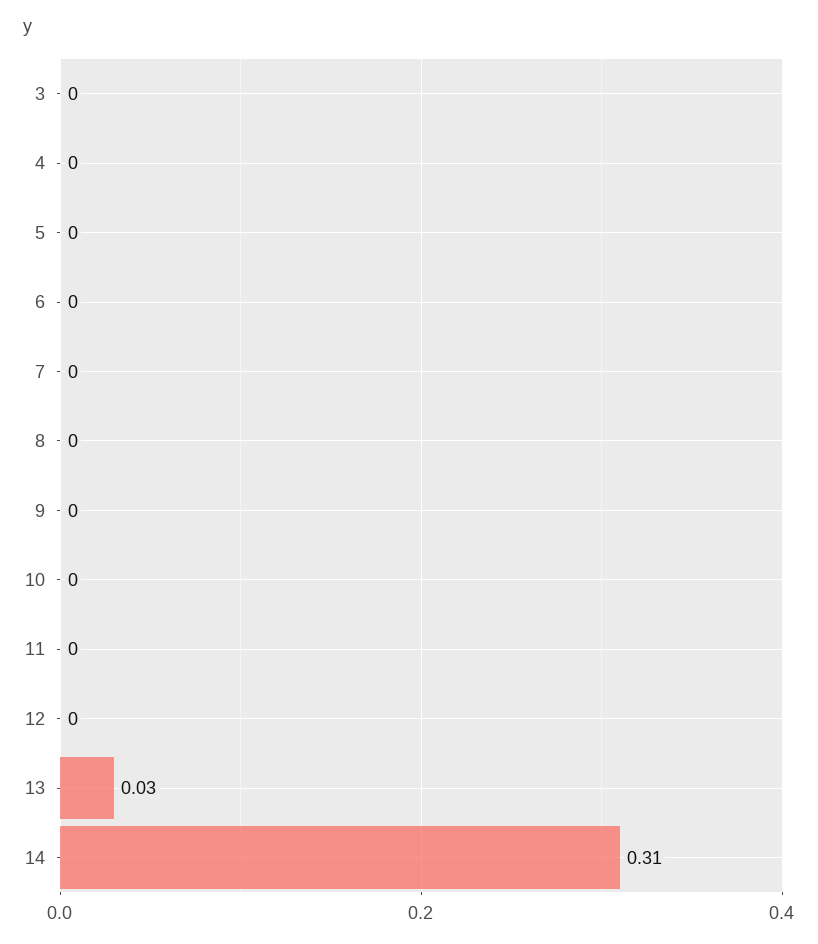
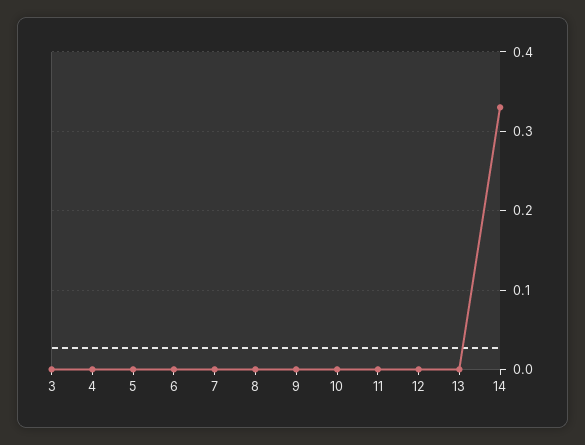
13: 0.03 -> 0
14: 0.31 -> 0.33

